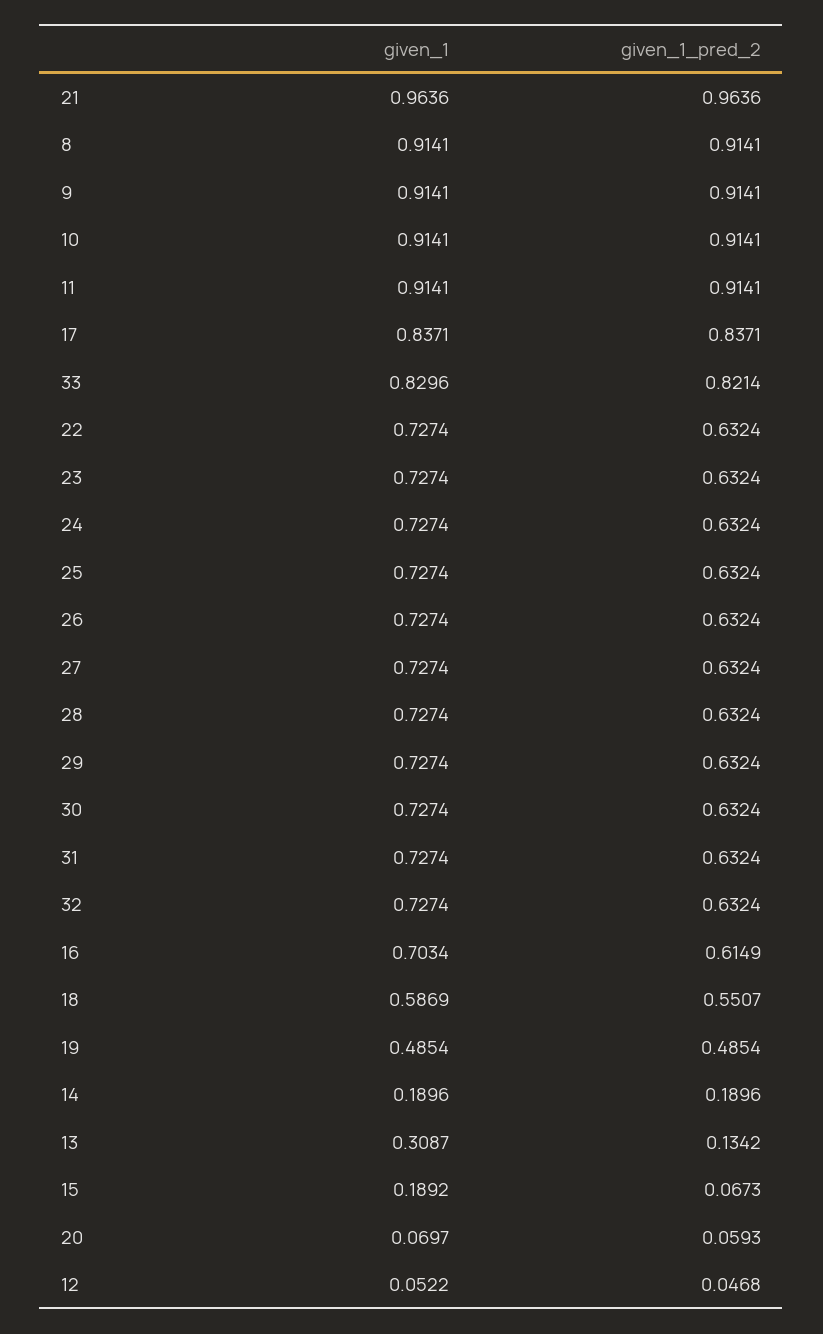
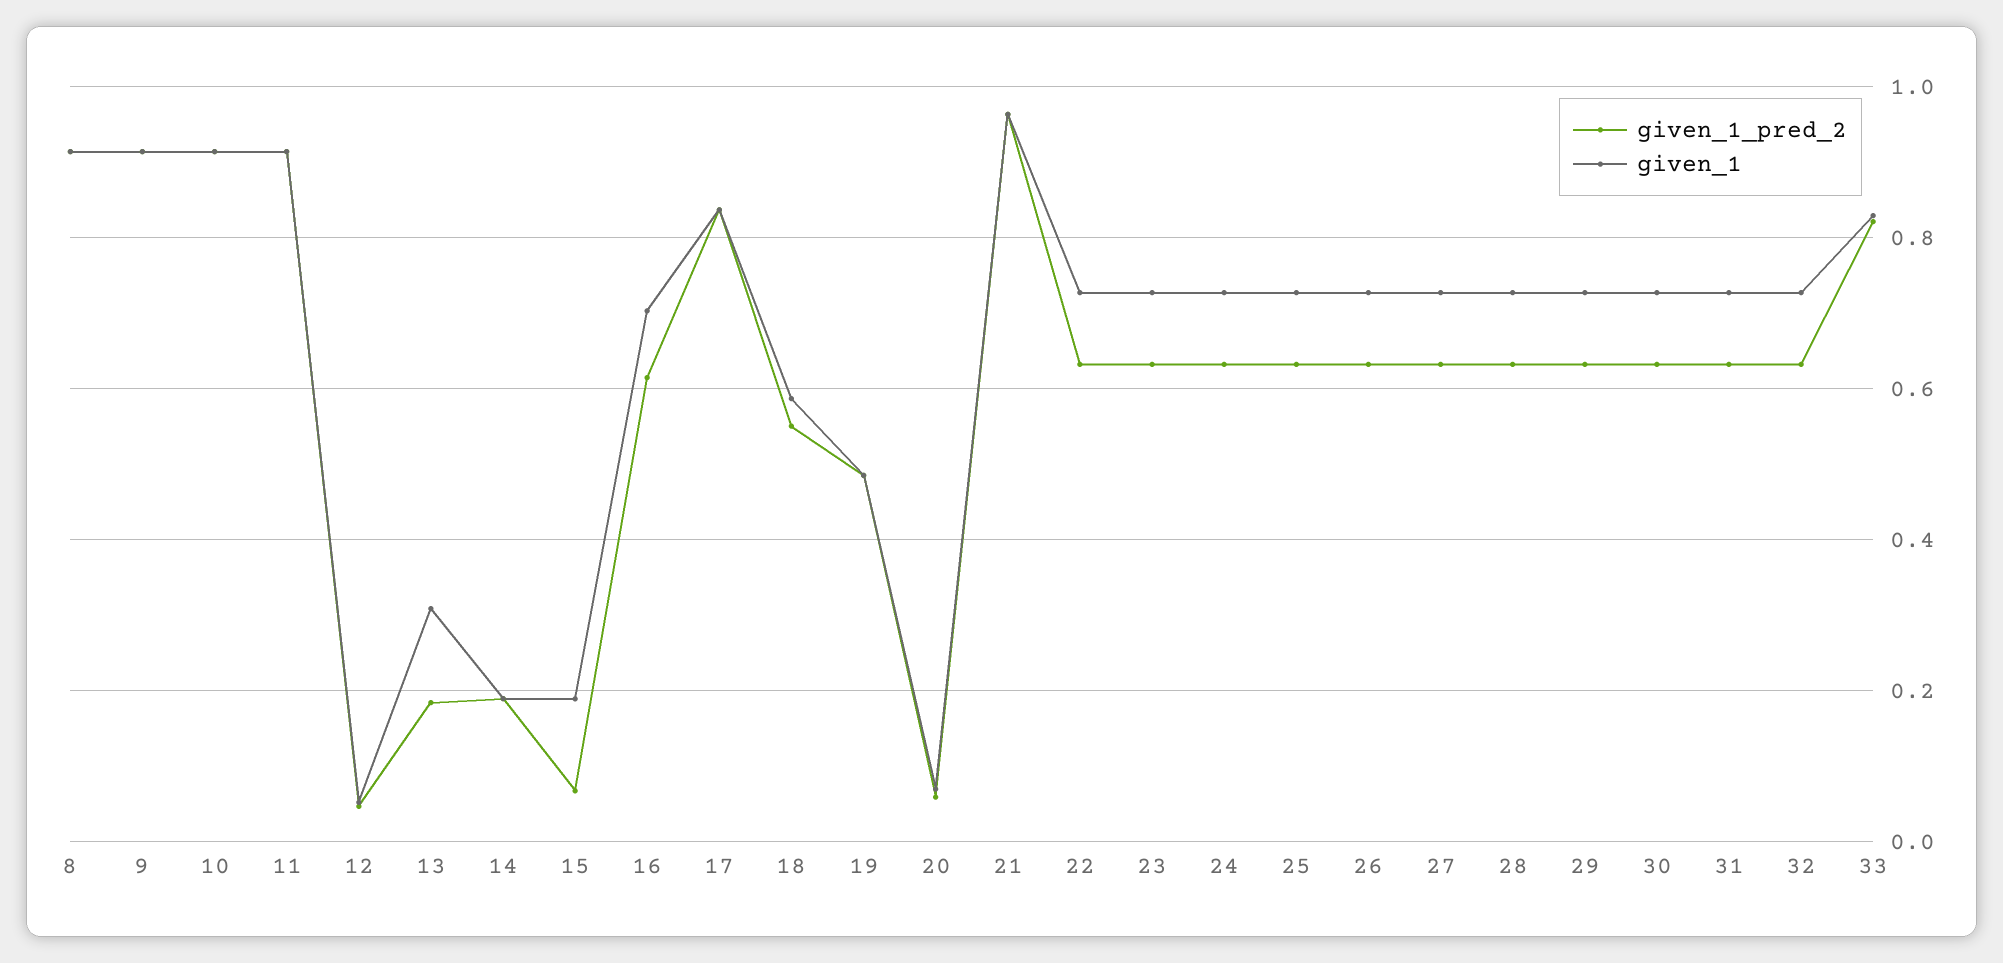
given_1_pred_2, 13: 0.1342 -> 0.18

